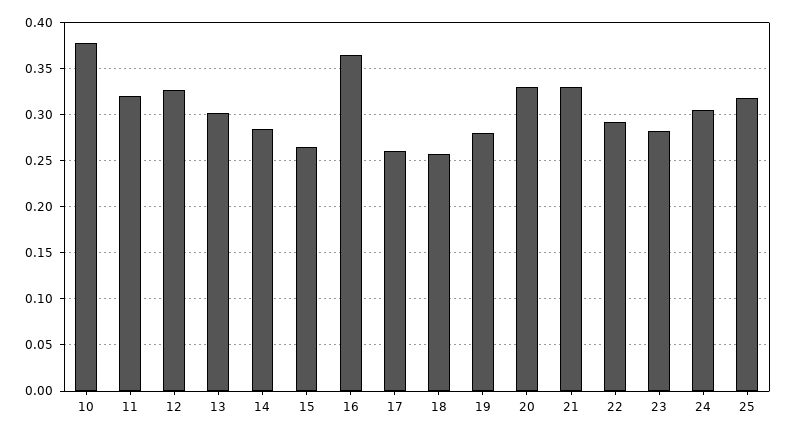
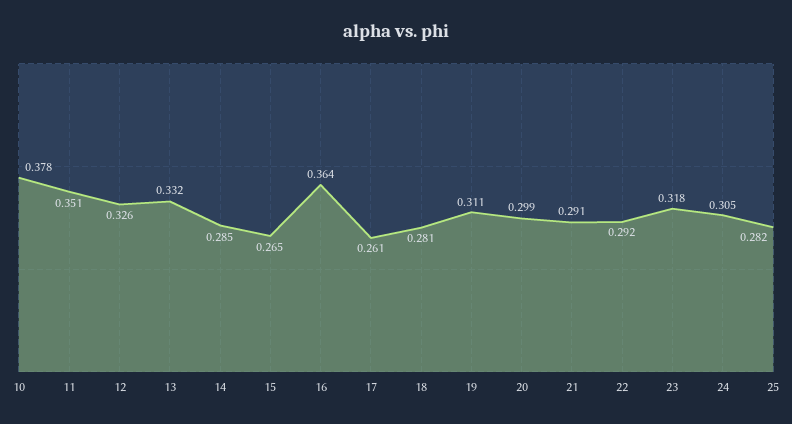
11: 0.32 -> 0.351
13: 0.3 -> 0.332
18: 0.26 -> 0.281
19: 0.28 -> 0.311
20: 0.33 -> 0.299
21: 0.33 -> 0.291
23: 0.28 -> 0.318
25: 0.32 -> 0.282

